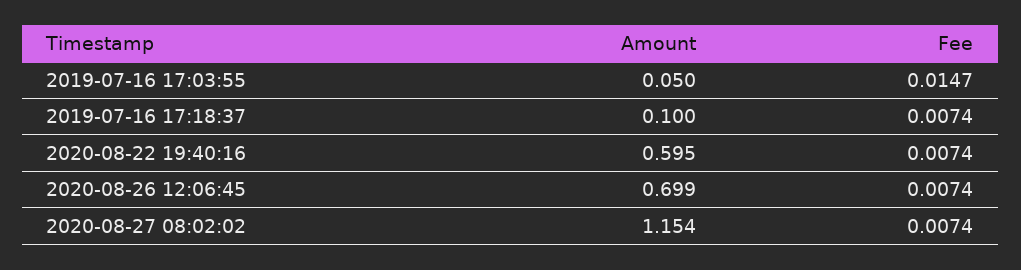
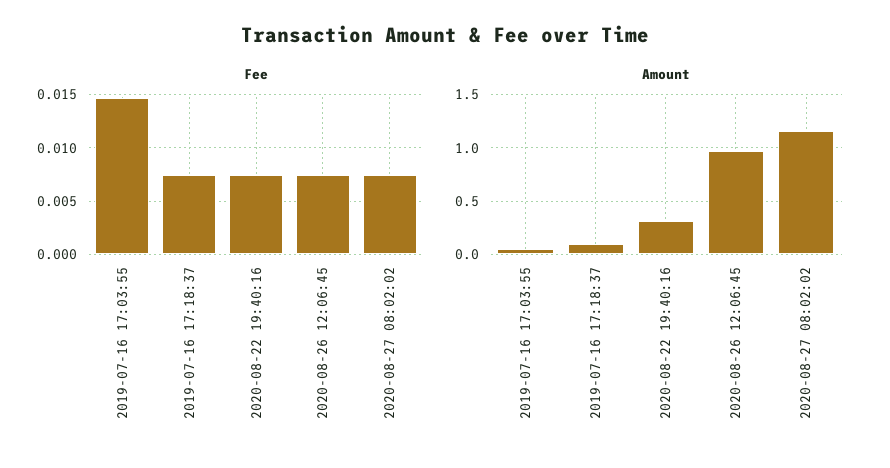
Amount, 2020-08-22 19:40:16: 0.595 -> 0.3
Amount, 2020-08-26 12:06:45: 0.699 -> 1

